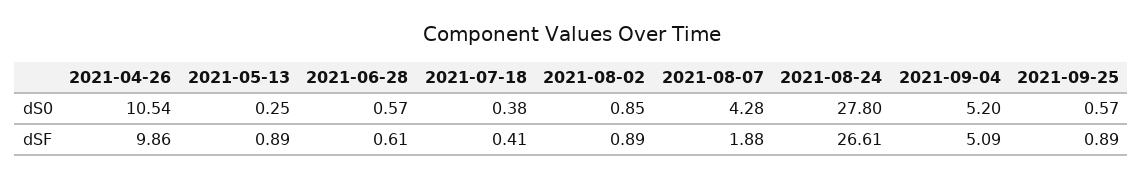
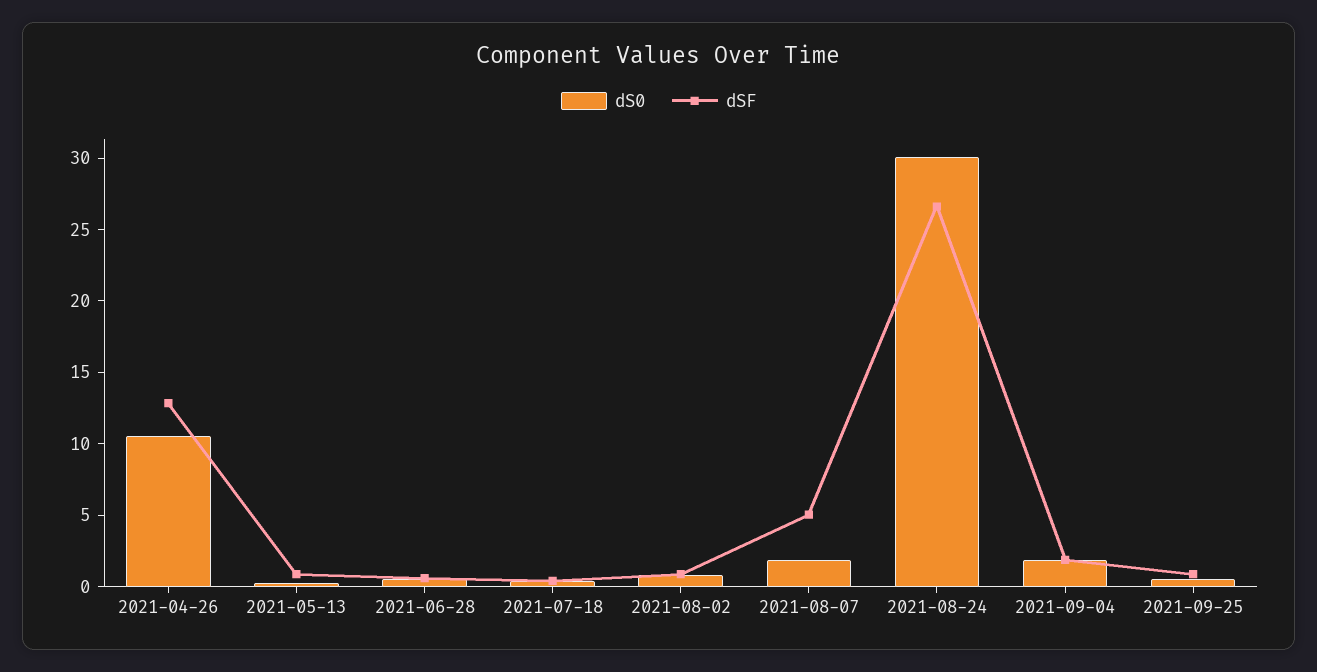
dS0, 2021-08-07: 4.28 -> 2
dS0, 2021-08-24: 27.8 -> 30
dS0, 2021-09-04: 5.2 -> 2
dSF, 2021-04-26: 9.86 -> 13
dSF, 2021-08-07: 1.88 -> 5
dSF, 2021-09-04: 5.09 -> 2

